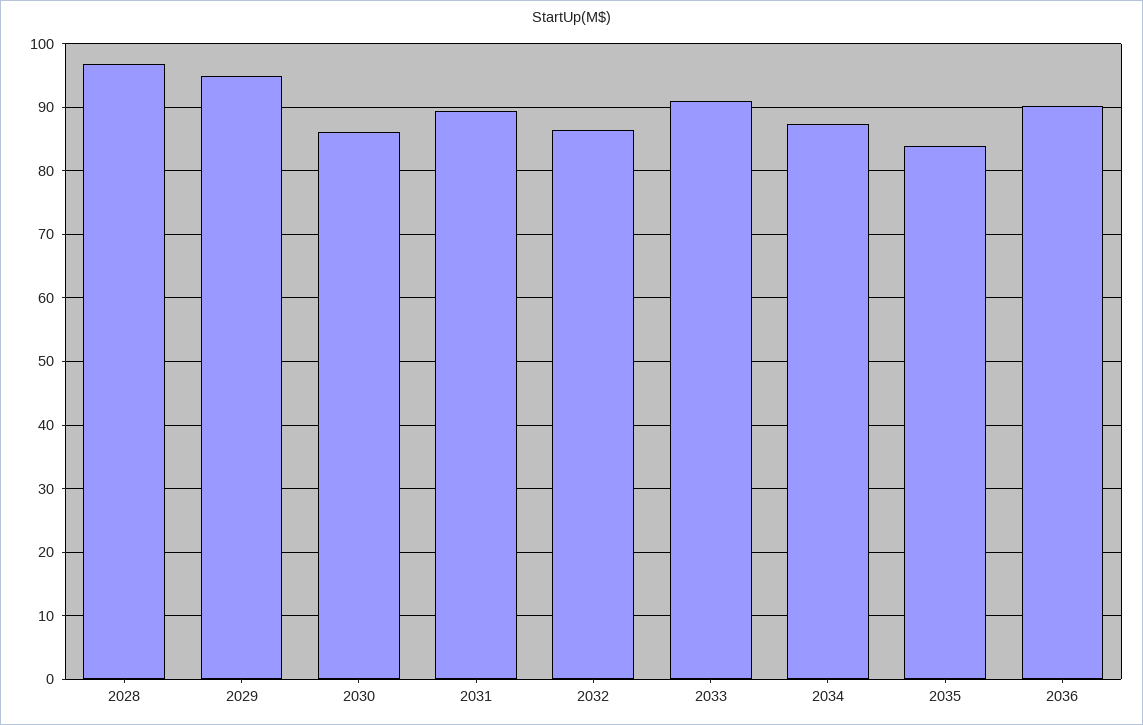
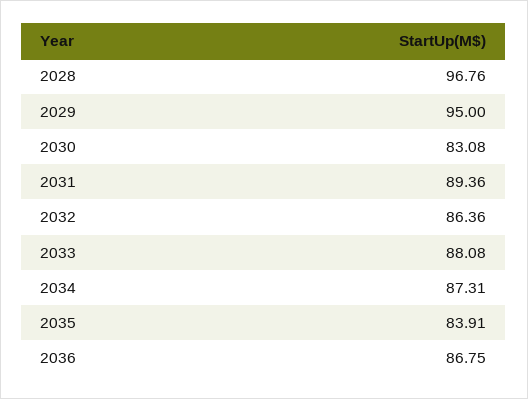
2030: 86 -> 83.08
2033: 91 -> 88.08
2036: 90 -> 86.75

